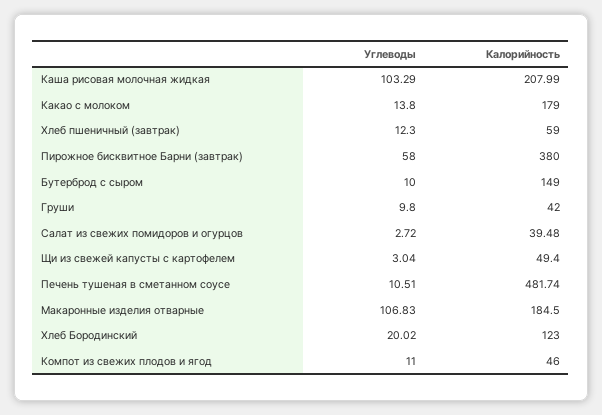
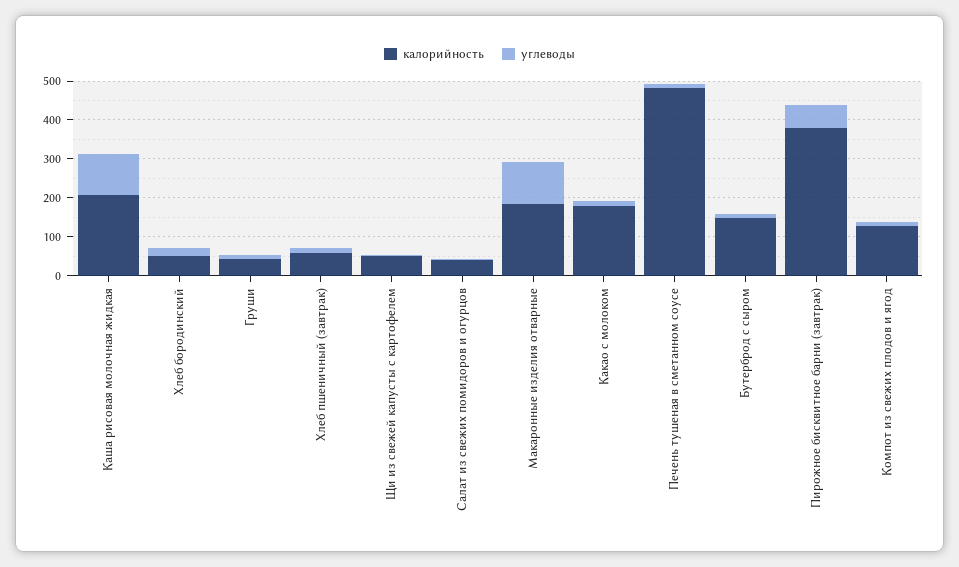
Калорийность, Хлеб Бородинский: 123 -> 50
Калорийность, Компот из свежих плодов и ягод: 46 -> 125

